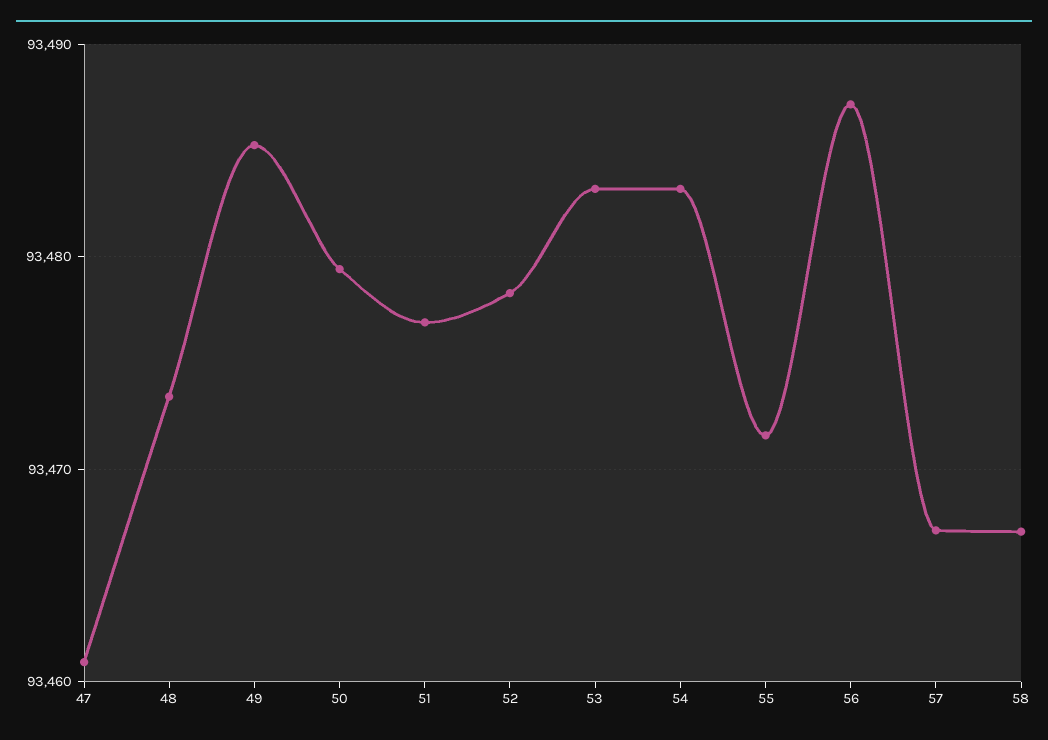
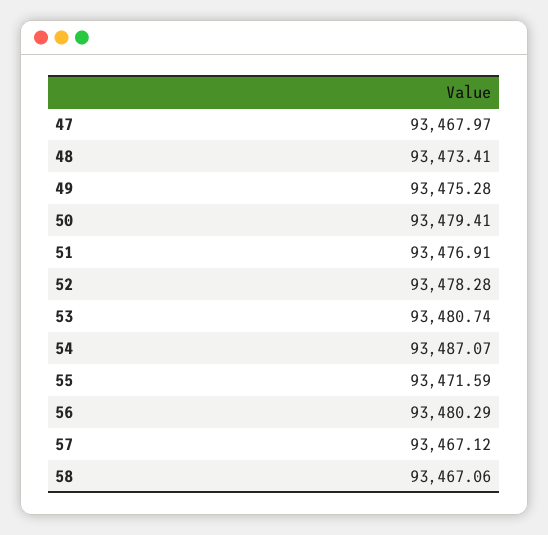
47: 93461 -> 93467.97
49: 93485 -> 93475.28
53: 93483 -> 93480.74
54: 93483 -> 93487.07
56: 93487 -> 93480.29

